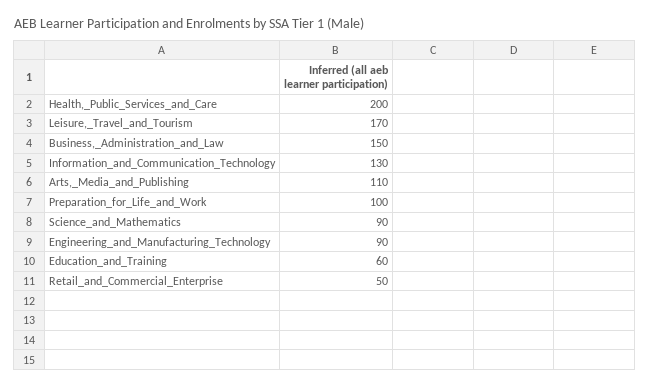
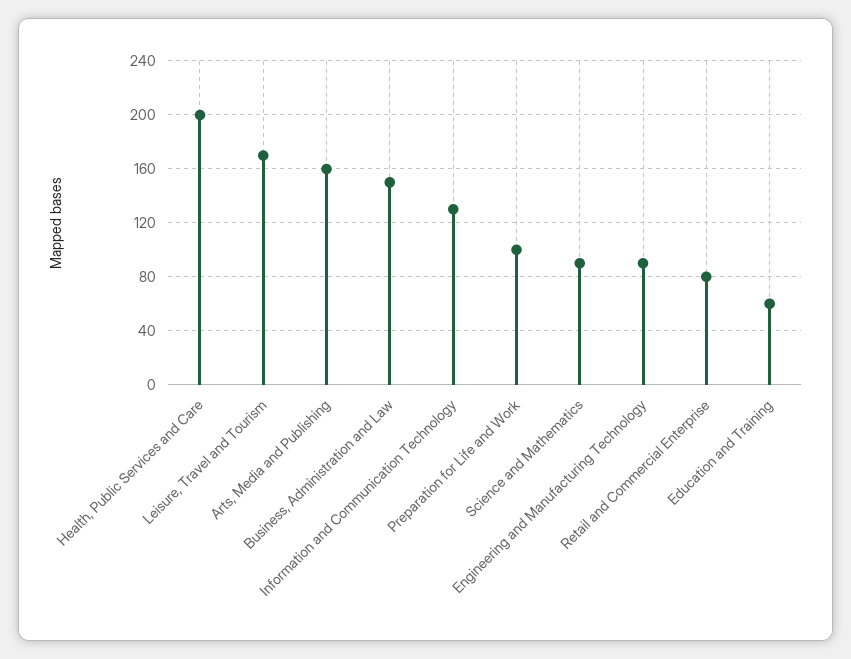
Arts,_Media_and_Publishing: 110 -> 160
Retail_and_Commercial_Enterprise: 50 -> 80

